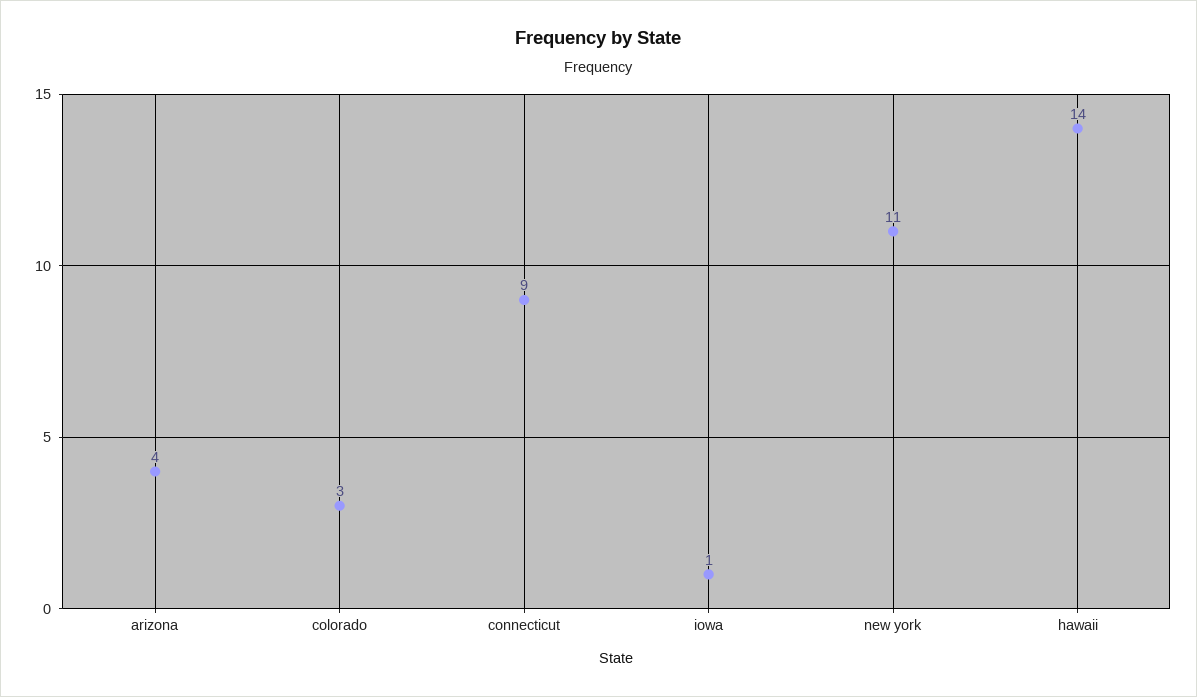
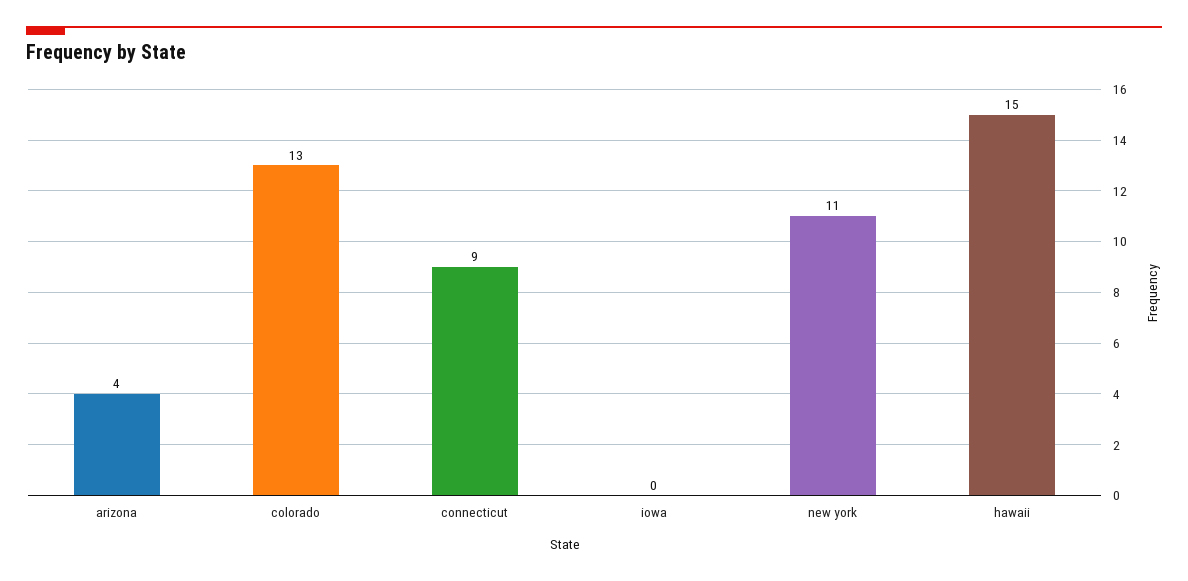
colorado: 3 -> 13
iowa: 1 -> 0
hawaii: 14 -> 15

